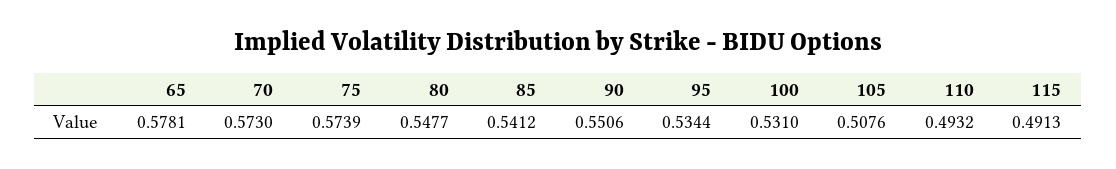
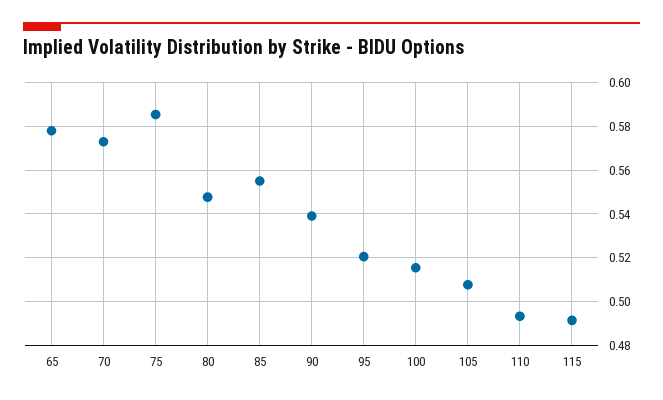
75: 0.5739 -> 0.585
85: 0.5412 -> 0.555
90: 0.5506 -> 0.54
95: 0.5344 -> 0.52
100: 0.531 -> 0.515

